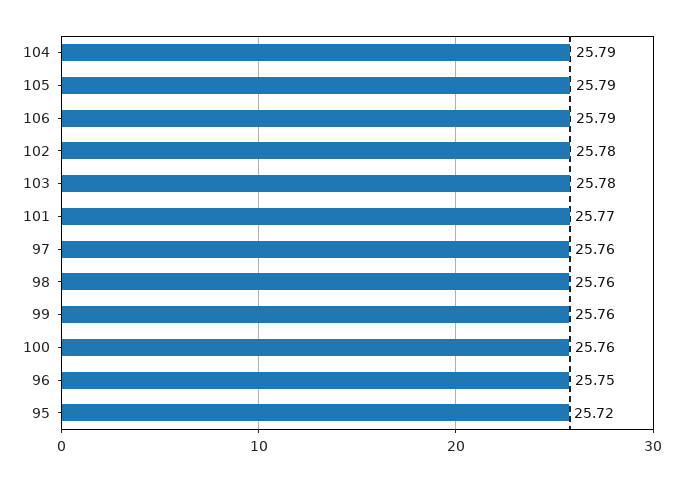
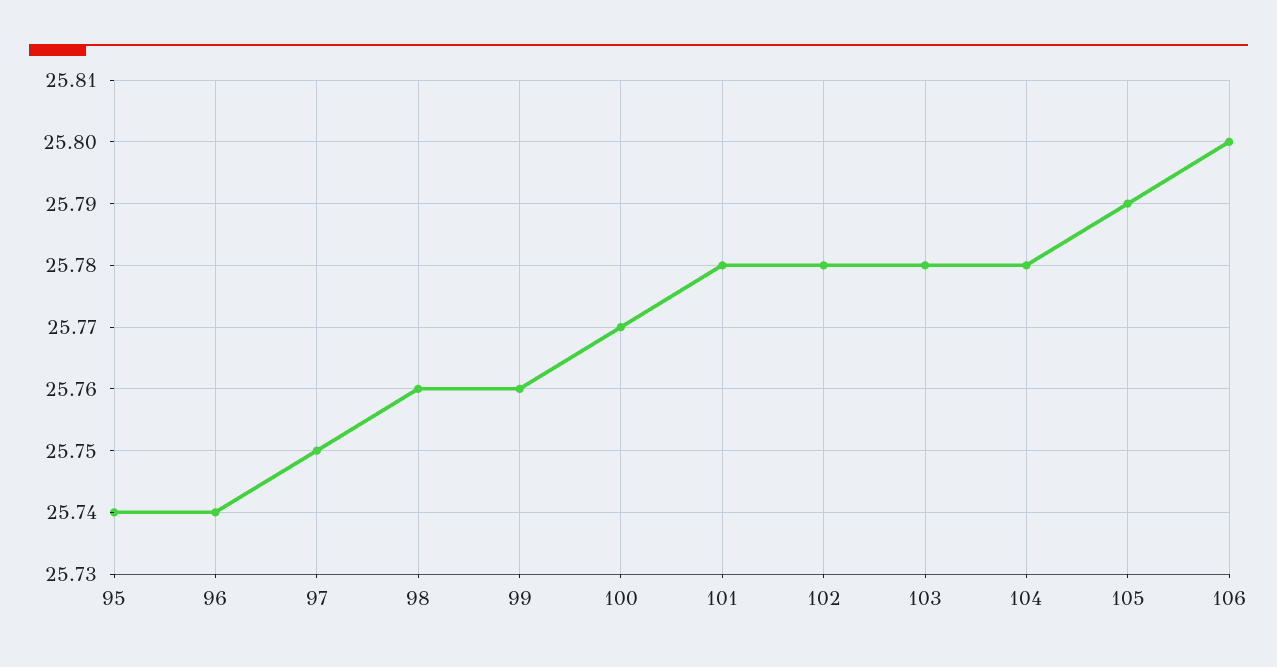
104: 25.79 -> 25.78
106: 25.79 -> 25.8
101: 25.77 -> 25.78
97: 25.76 -> 25.75
100: 25.76 -> 25.77
96: 25.75 -> 25.74
95: 25.72 -> 25.74

